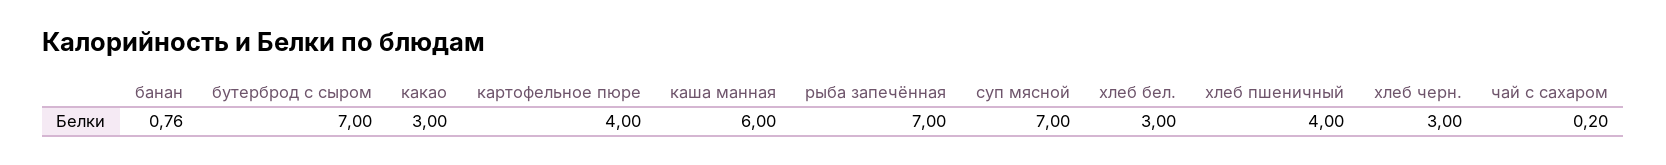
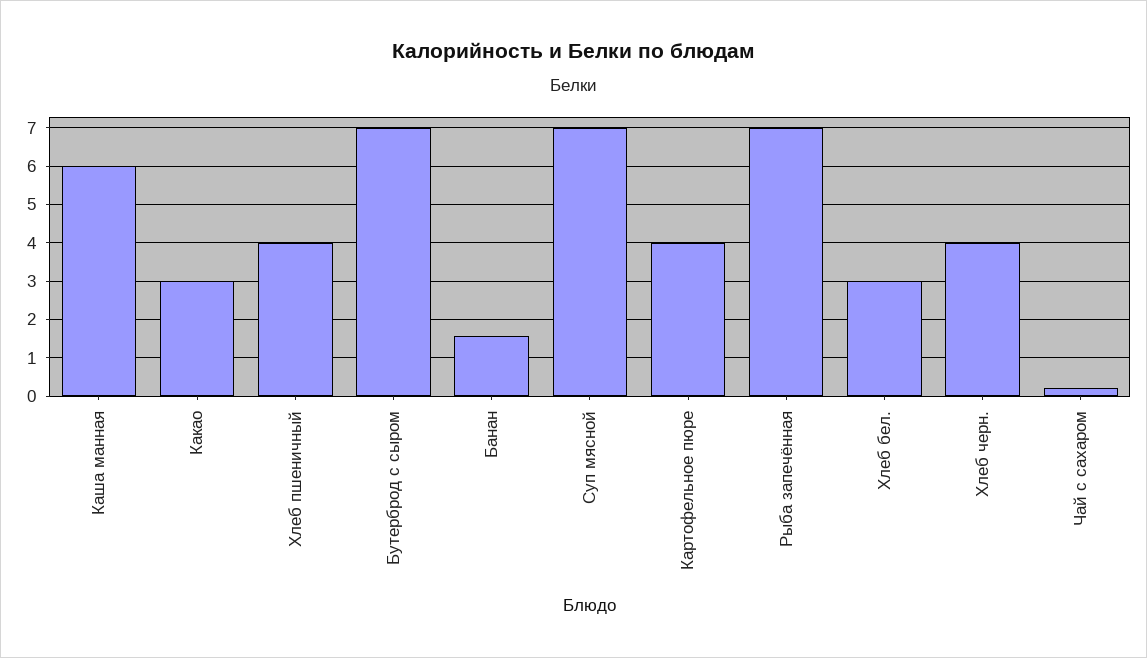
банан: 0.76 -> 1.6
хлеб черн.: 3 -> 4

